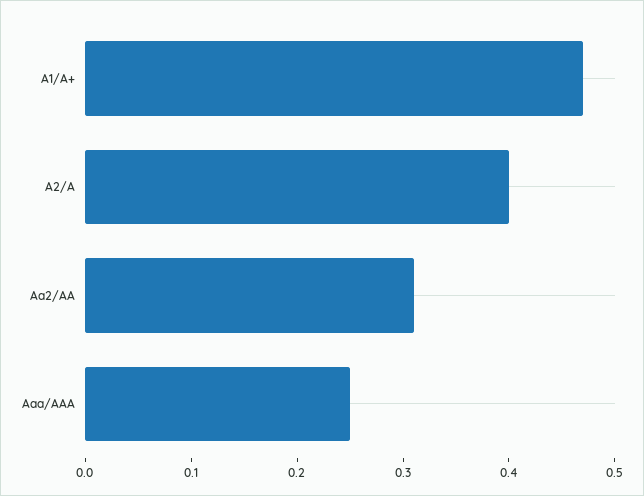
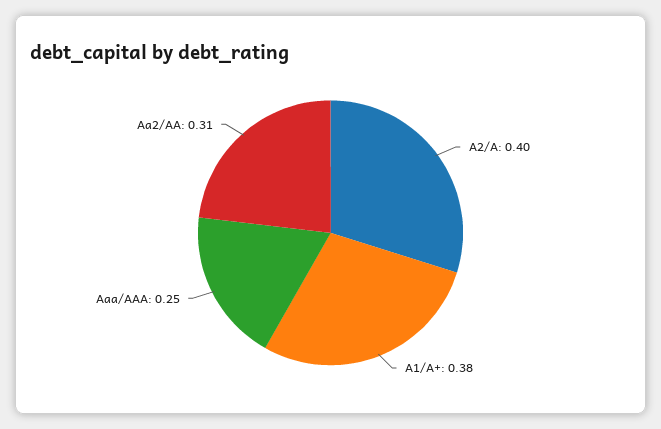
A1/A+: 0.47 -> 0.38

